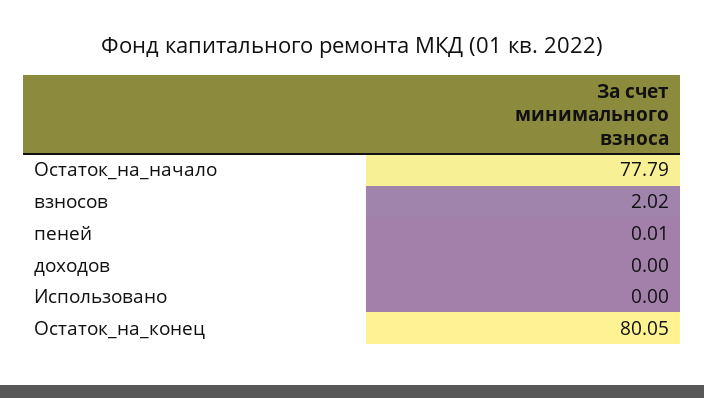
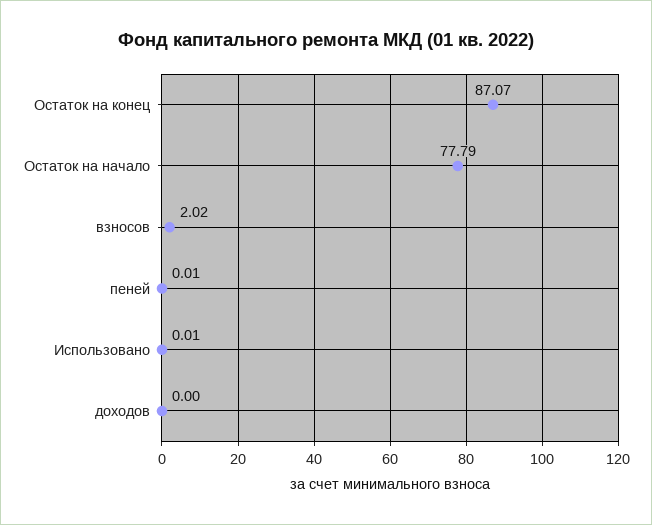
Использовано: 0 -> 0.01
Остаток_на_конец: 80.05 -> 87.07

